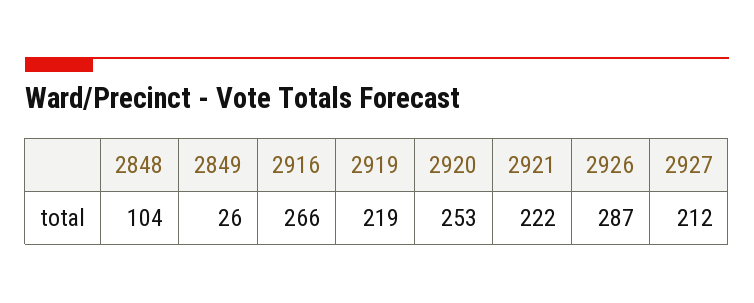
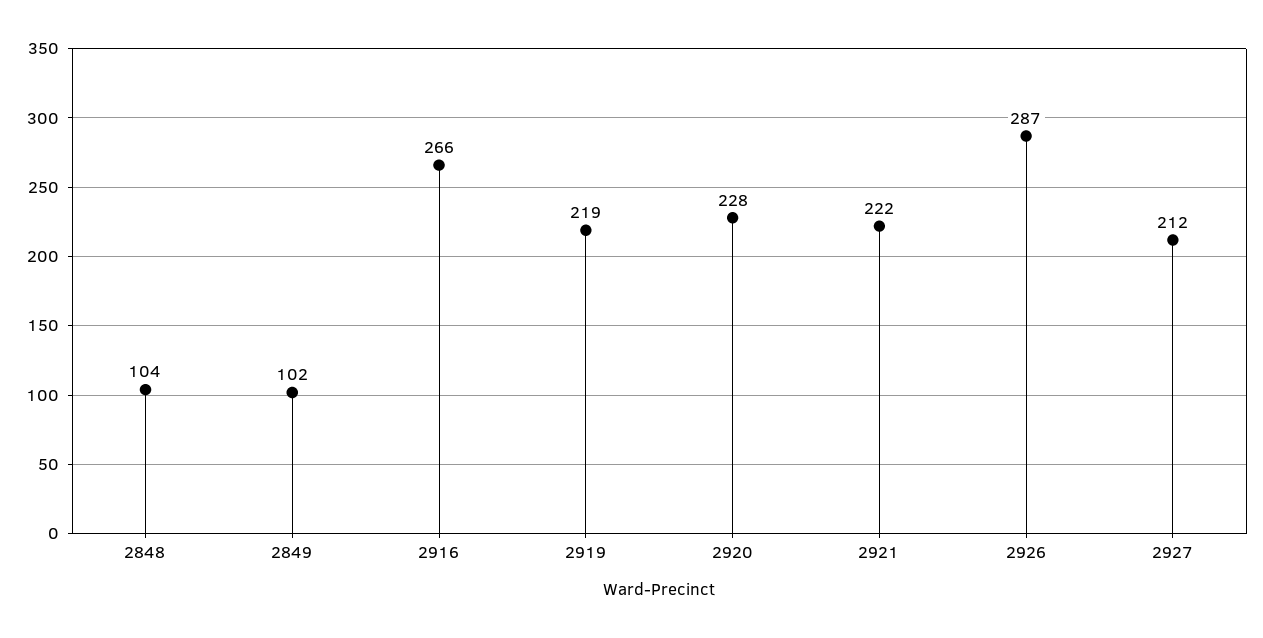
2849: 26 -> 102
2920: 253 -> 228

